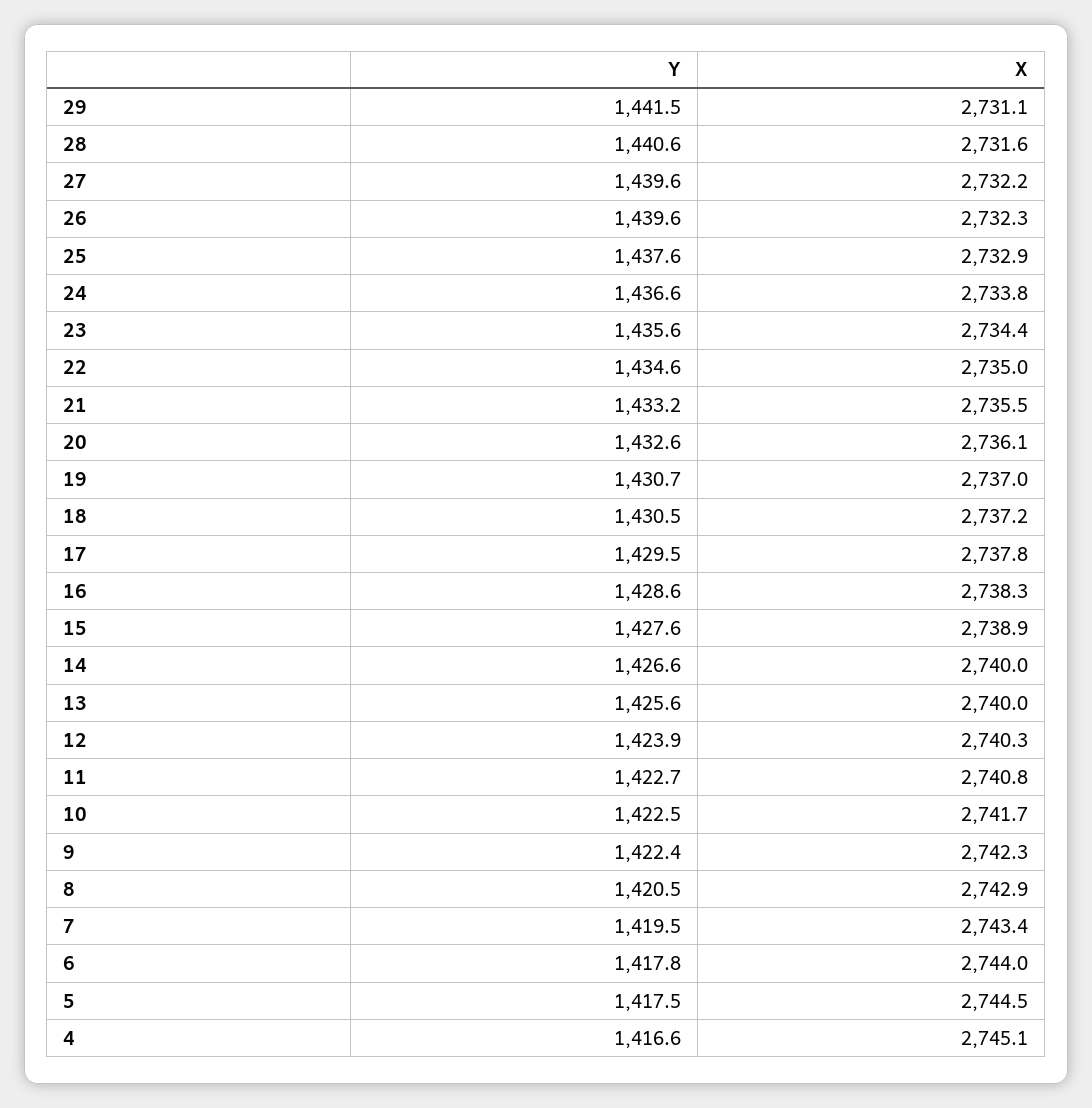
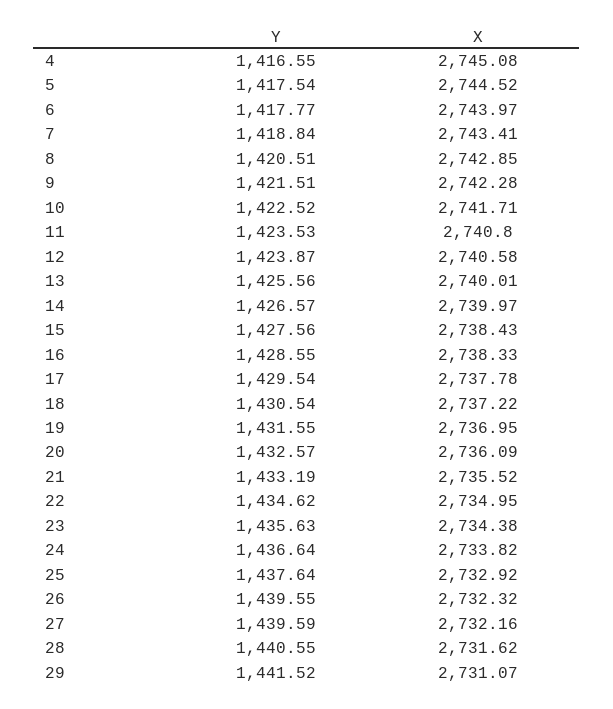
Y, 19: 1430.7 -> 1431.55
X, 15: 2738.9 -> 2738.43
X, 12: 2740.3 -> 2740.58
Y, 11: 1422.7 -> 1423.53
Y, 9: 1422.4 -> 1421.51
Y, 7: 1419.5 -> 1418.84

